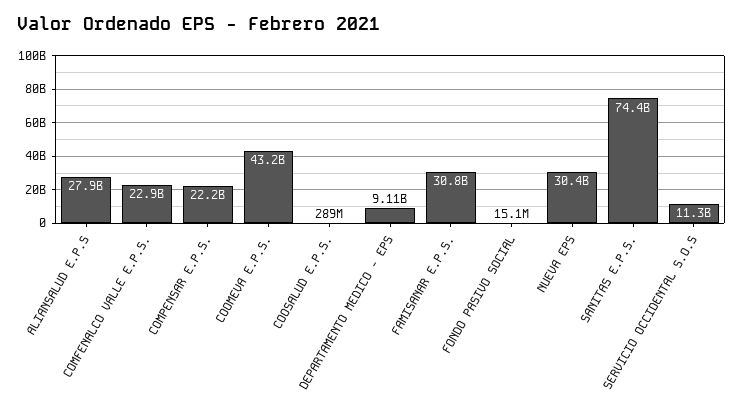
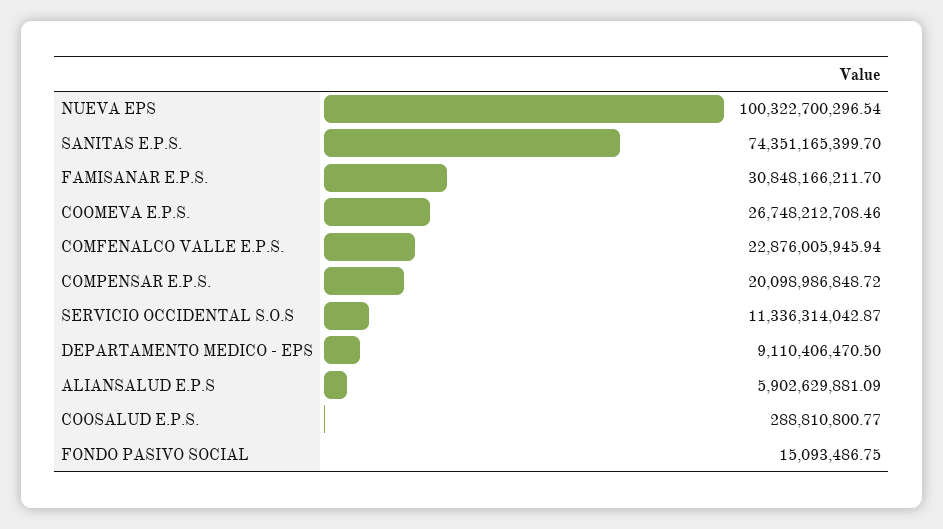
ALIANSALUD E.P.S: 27900000000 -> 5902629881.09
COMPENSAR E.P.S.: 22200000000 -> 20098986848.72
COOMEVA E.P.S.: 43200000000 -> 26748212708.46
NUEVA EPS: 30400000000 -> 100322700296.54

